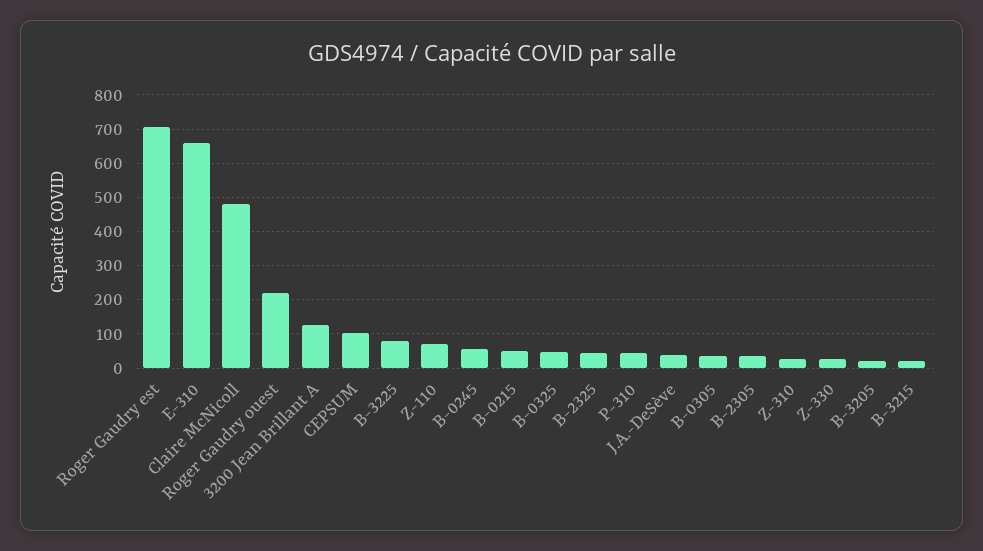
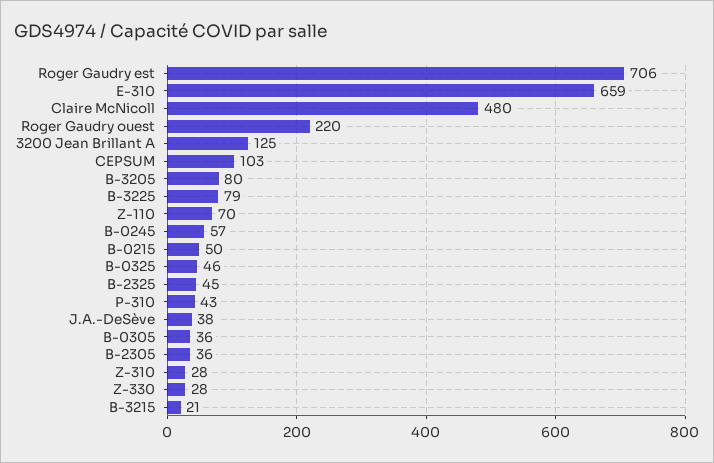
B-3205: 20 -> 80

